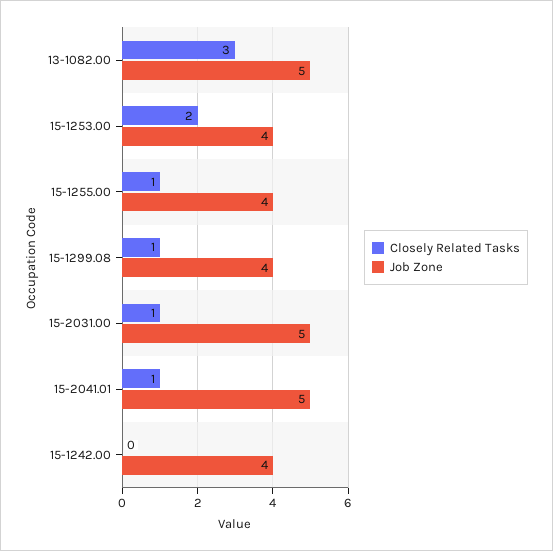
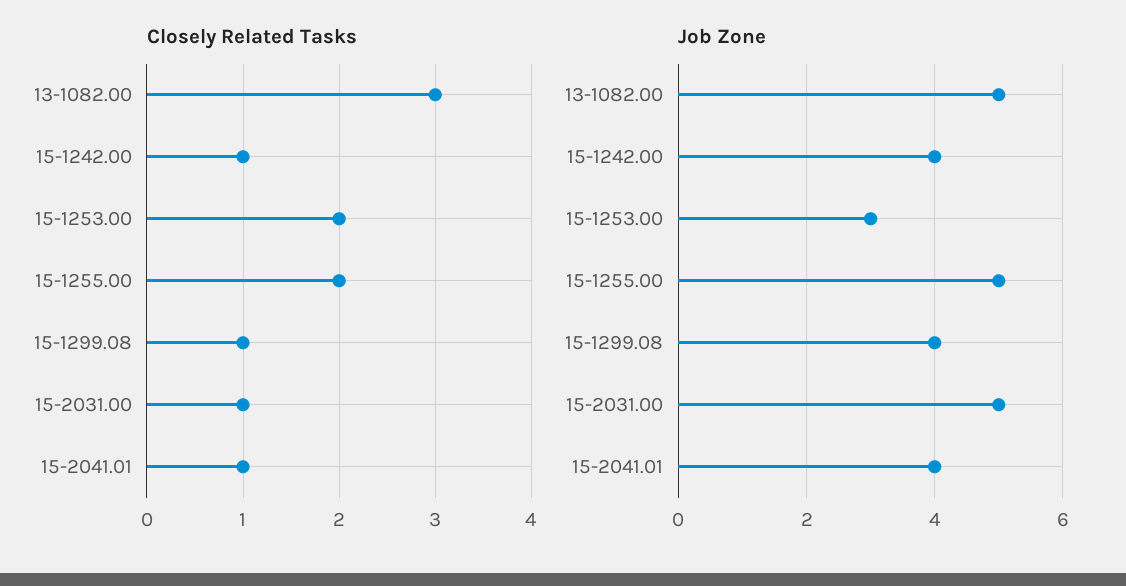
Job Zone, 15-1253.00: 4 -> 3
Closely Related Tasks, 15-1255.00: 1 -> 2
Job Zone, 15-1255.00: 4 -> 5
Job Zone, 15-2041.01: 5 -> 4
Closely Related Tasks, 15-1242.00: 0 -> 1

